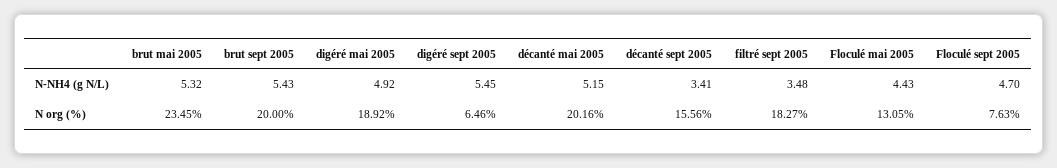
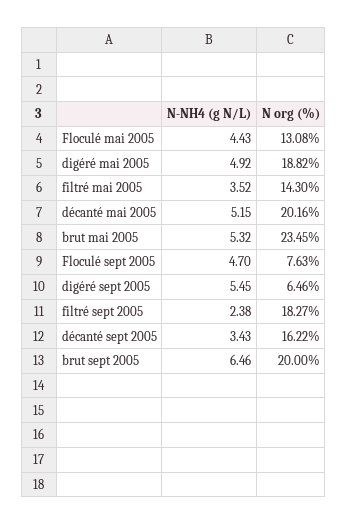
brut sept 2005, N-NH4 (g N/L): 5.43 -> 6.46
décanté sept 2005, N-NH4 (g N/L): 3.41 -> 3.43
filtré sept 2005, N-NH4 (g N/L): 3.48 -> 2.38
digéré mai 2005, N org (%): 18.92 -> 18.82
décanté sept 2005, N org (%): 15.56 -> 16.22
Floculé mai 2005, N org (%): 13.05 -> 13.08
filtré mai 2005, N-NH4 (g N/L): none -> 3.52
filtré mai 2005, N org (%): none -> 14.3

